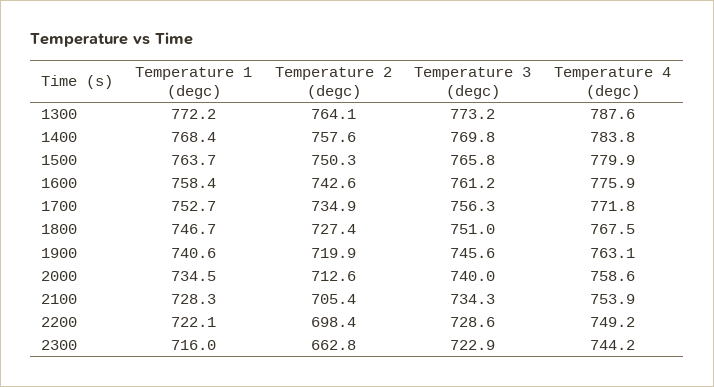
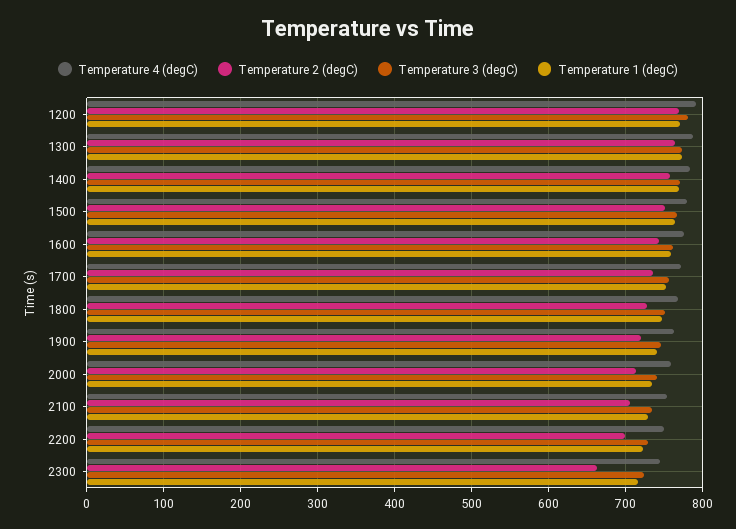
Temperature 4 (degc), 1200: none -> 790
Temperature 2 (degc), 1200: none -> 770
Temperature 3 (degc), 1200: none -> 780
Temperature 1 (degc), 1200: none -> 770

